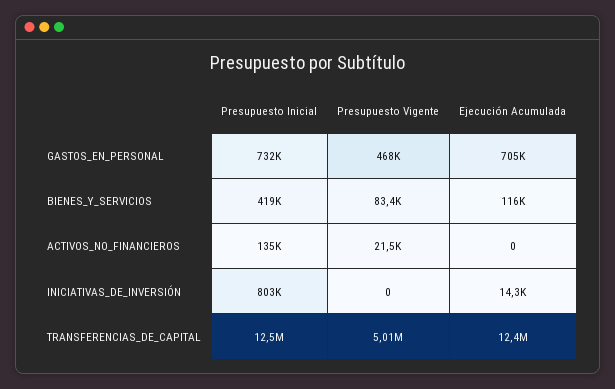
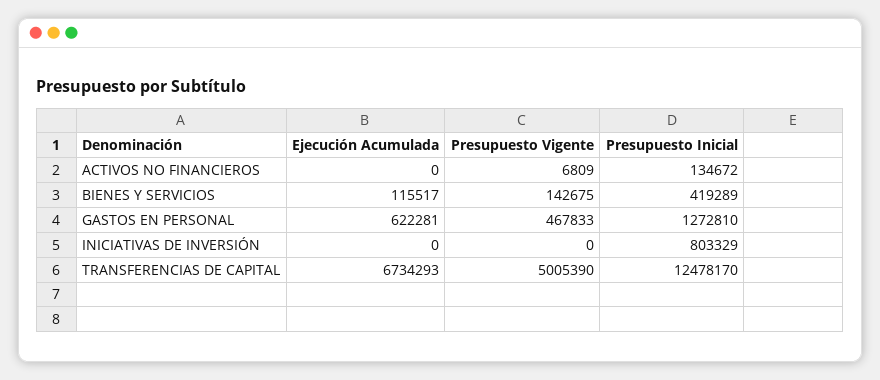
Presupuesto Inicial, GASTOS_EN_PERSONAL: 732000 -> 1272810
Ejecución Acumulada, GASTOS_EN_PERSONAL: 705000 -> 622281
Presupuesto Vigente, BIENES_Y_SERVICIOS: 83400 -> 142675
Presupuesto Vigente, ACTIVOS_NO_FINANCIEROS: 21500 -> 6809
Ejecución Acumulada, INICIATIVAS_DE_INVERSIÓN: 14300 -> 0
Ejecución Acumulada, TRANSFERENCIAS_DE_CAPITAL: 12400000 -> 6734293

